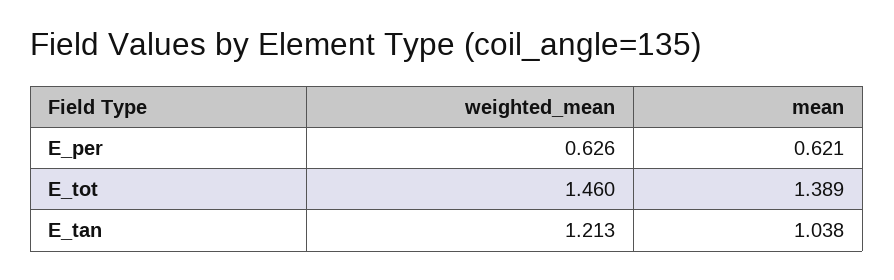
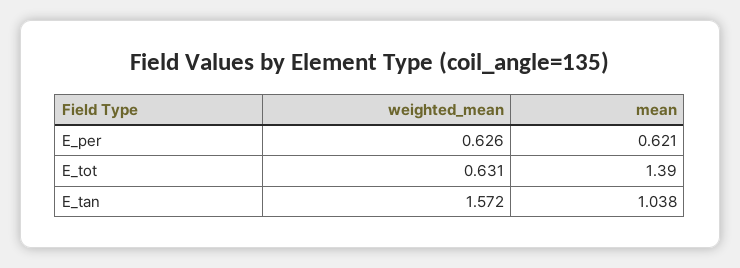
weighted_mean, E_tot: 1.46 -> 0.631
mean, E_tot: 1.389 -> 1.39
weighted_mean, E_tan: 1.213 -> 1.572

